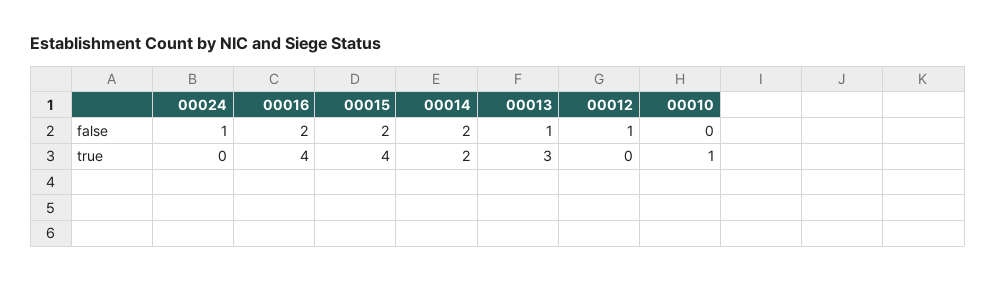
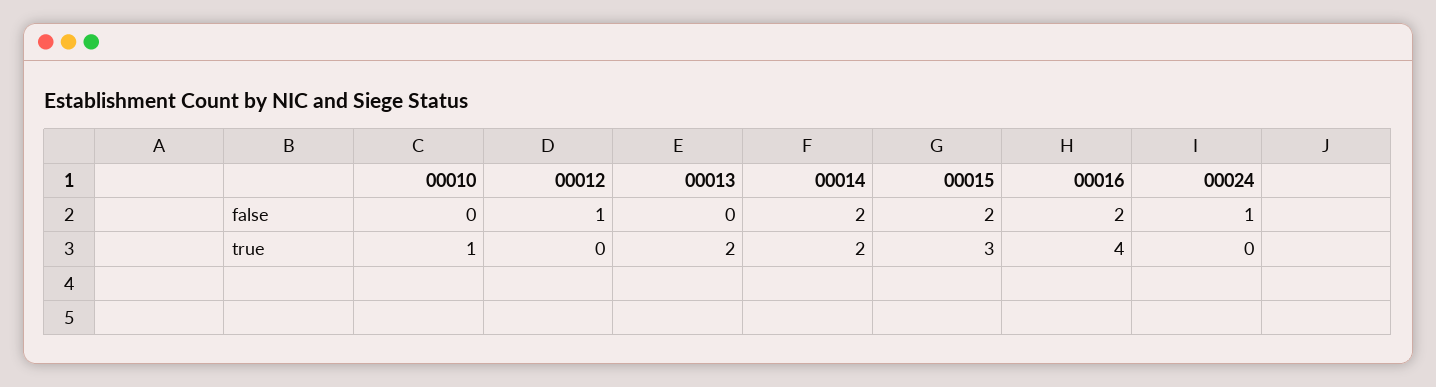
00013, false: 1 -> 0
00015, true: 4 -> 3
00013, true: 3 -> 2

